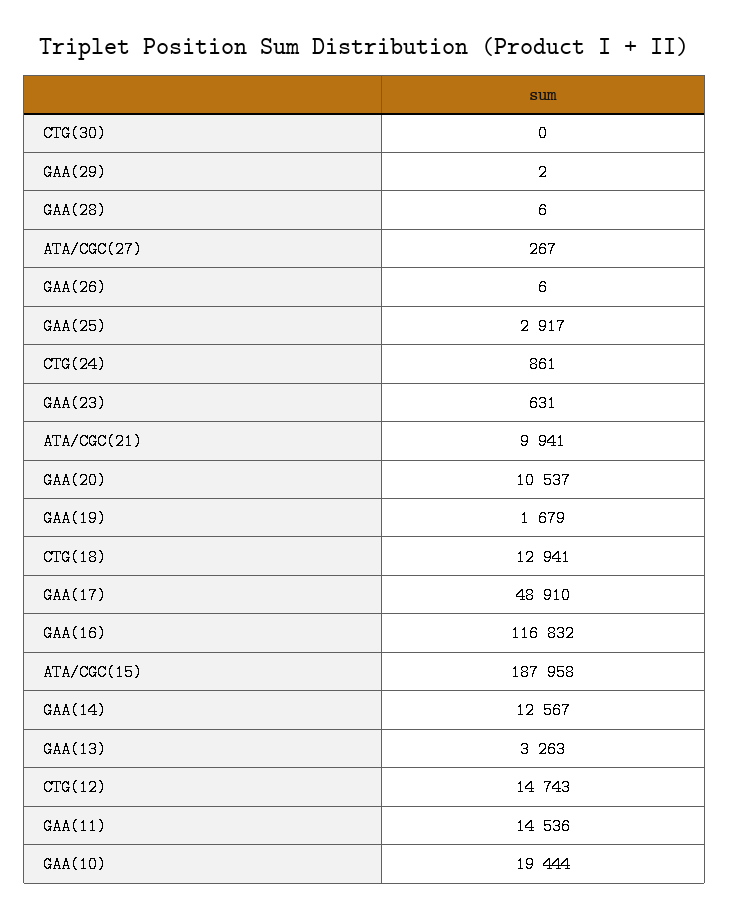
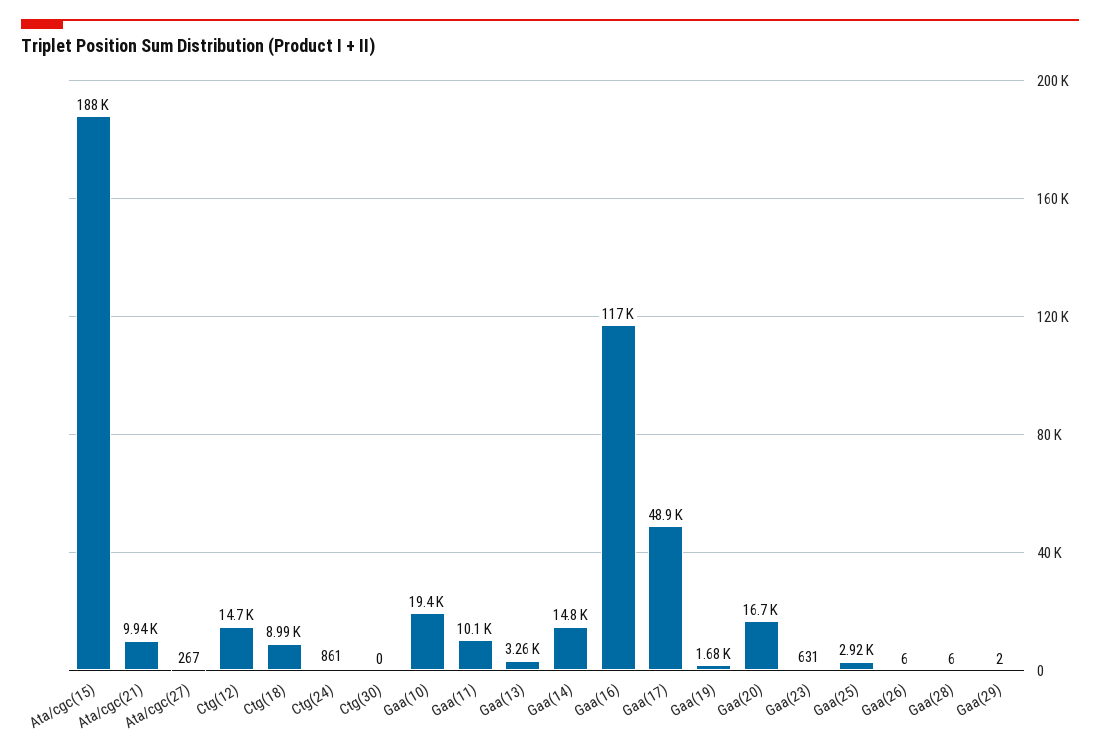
GAA(20): 10537 -> 16700
CTG(18): 12941 -> 8990
GAA(14): 12567 -> 14800
GAA(11): 14536 -> 10100

